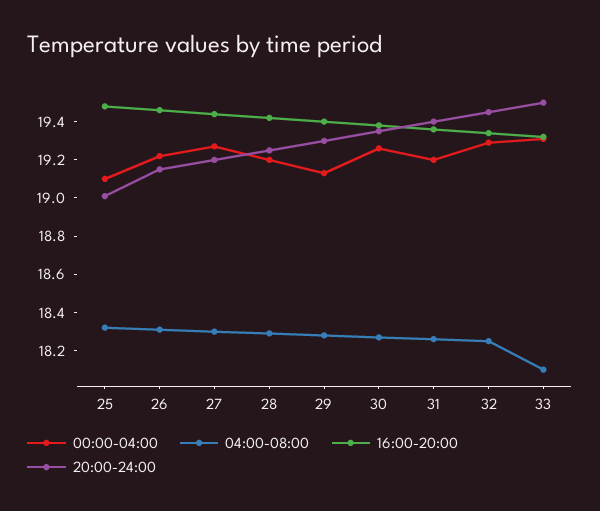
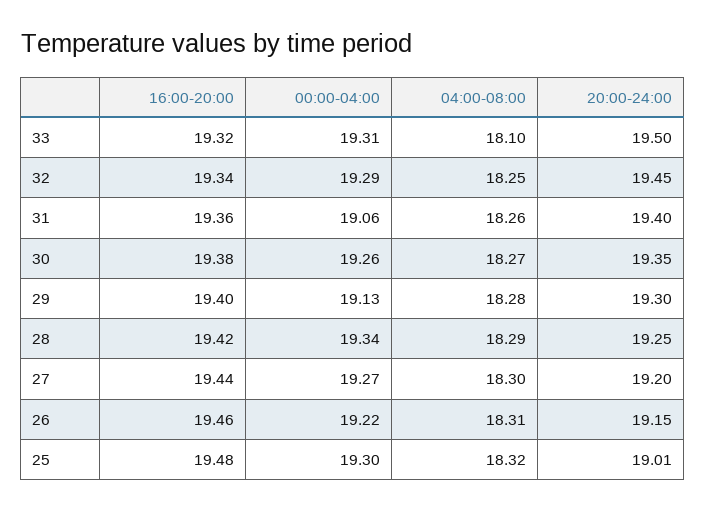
00:00-04:00, 25: 19.1 -> 19.3
00:00-04:00, 28: 19.2 -> 19.34
00:00-04:00, 31: 19.2 -> 19.06

